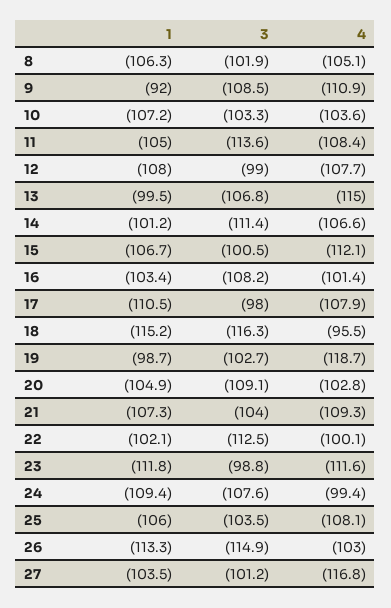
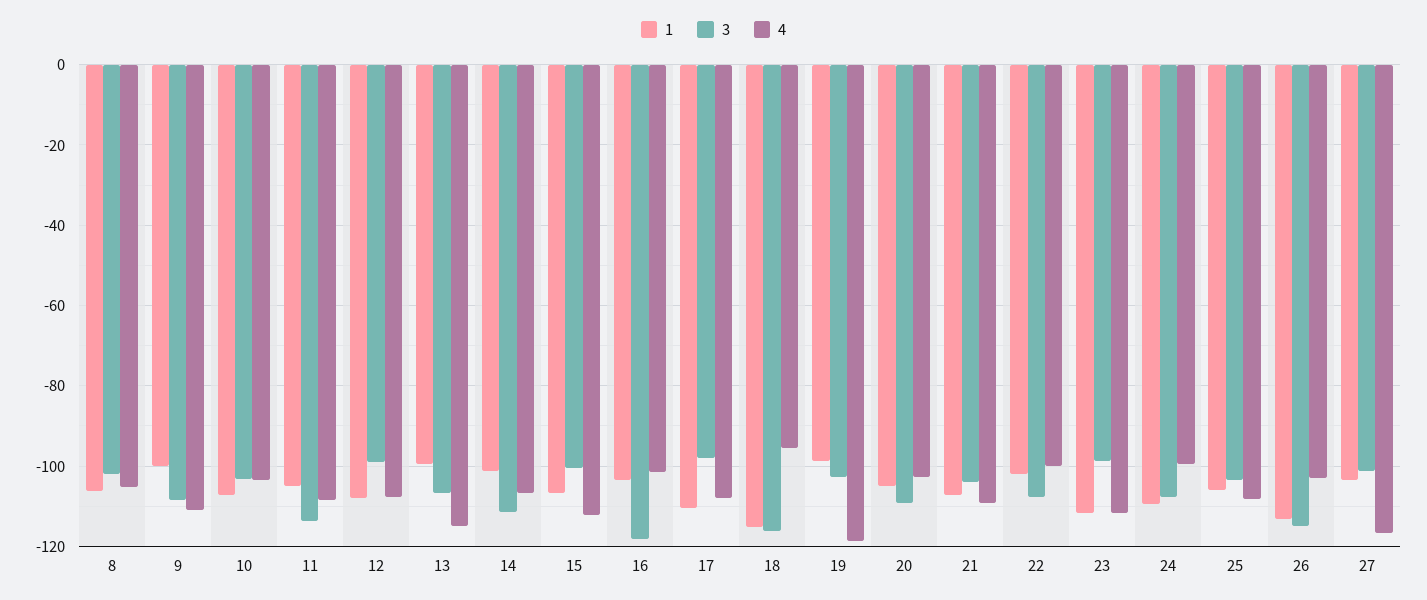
1, 9: -92 -> -100
3, 16: -108.2 -> -118
3, 22: -112.5 -> -108

